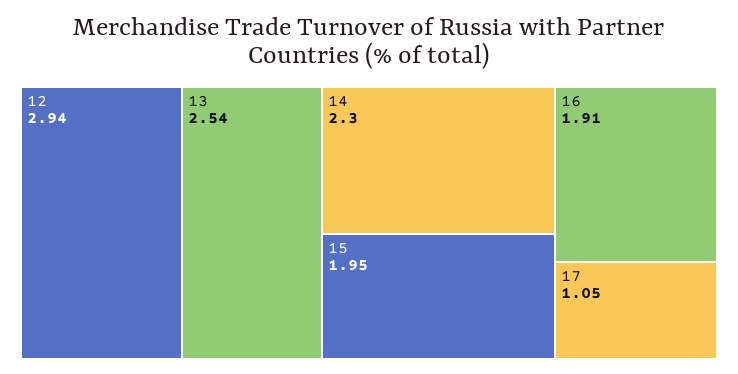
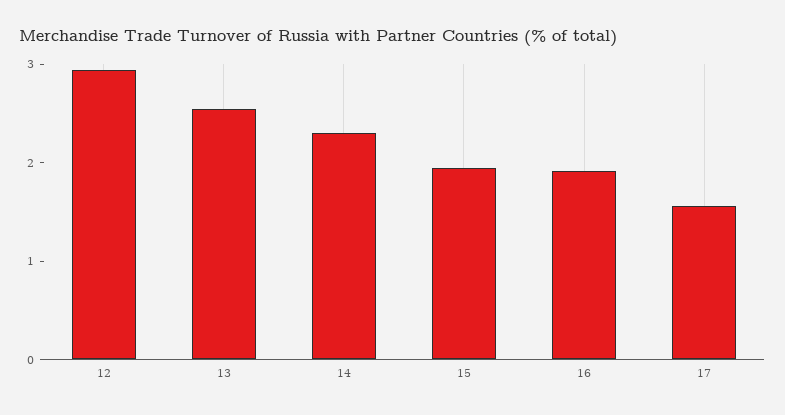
17: 1.05 -> 1.6

